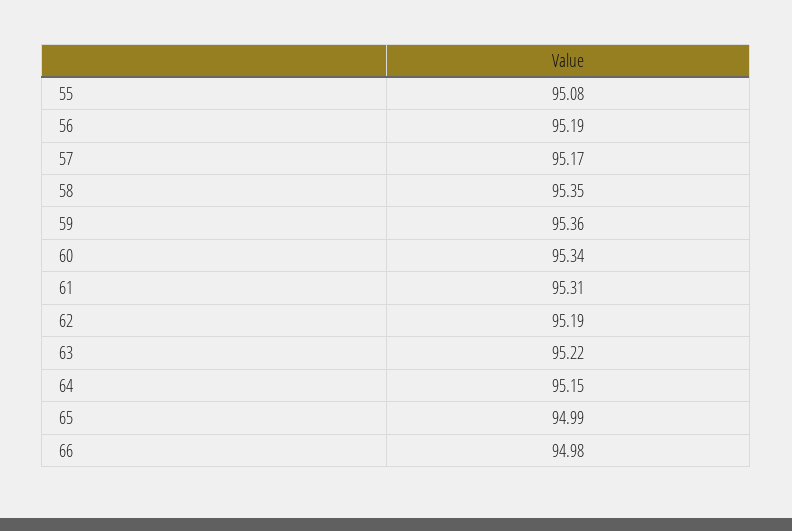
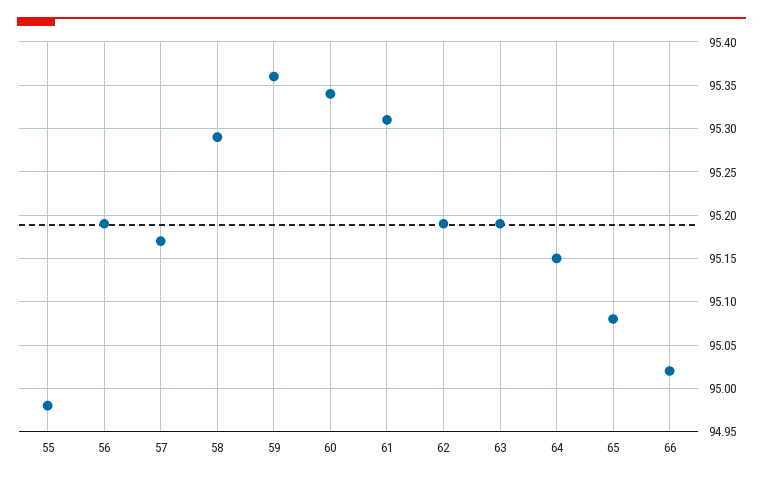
55: 95.08 -> 94.98
58: 95.35 -> 95.29
63: 95.22 -> 95.19
65: 94.99 -> 95.08
66: 94.98 -> 95.02

